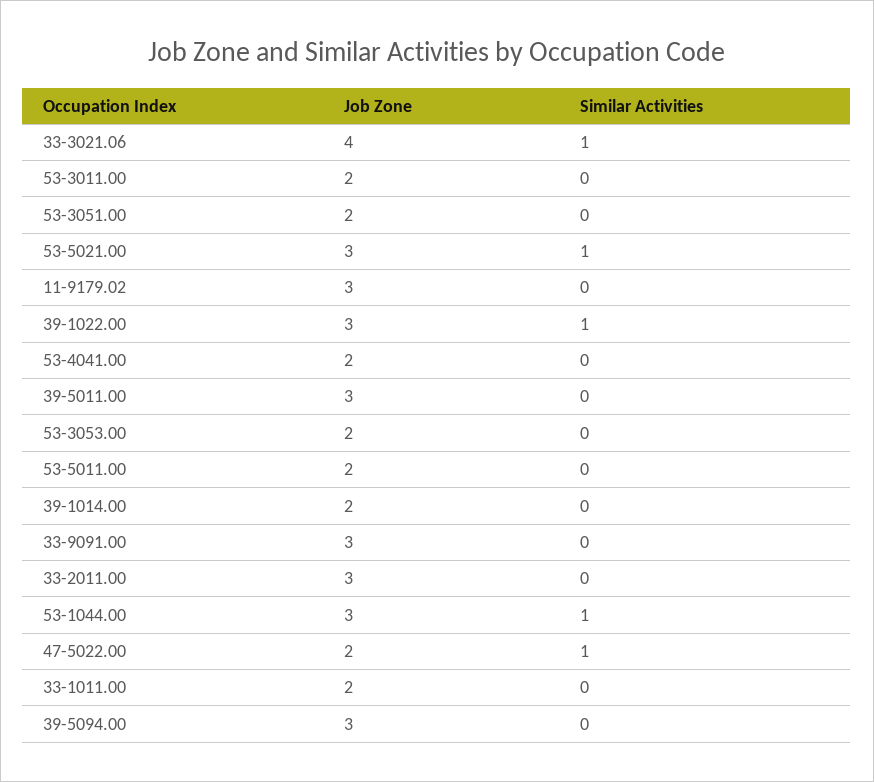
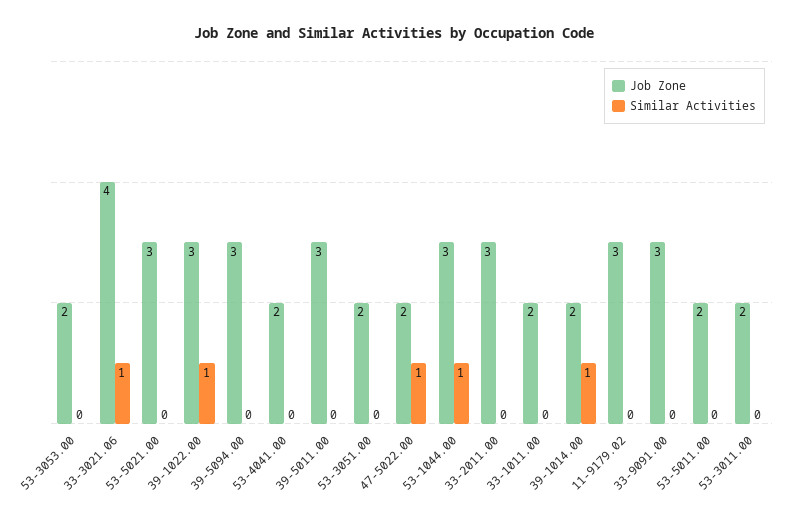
Similar Activities, 53-5021.00: 1 -> 0
Similar Activities, 39-1014.00: 0 -> 1

